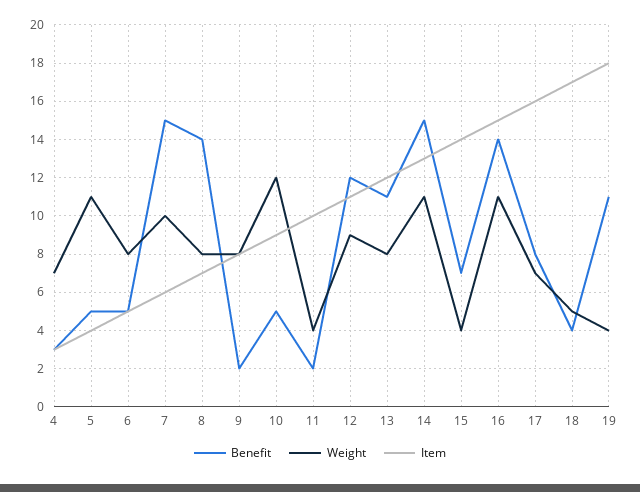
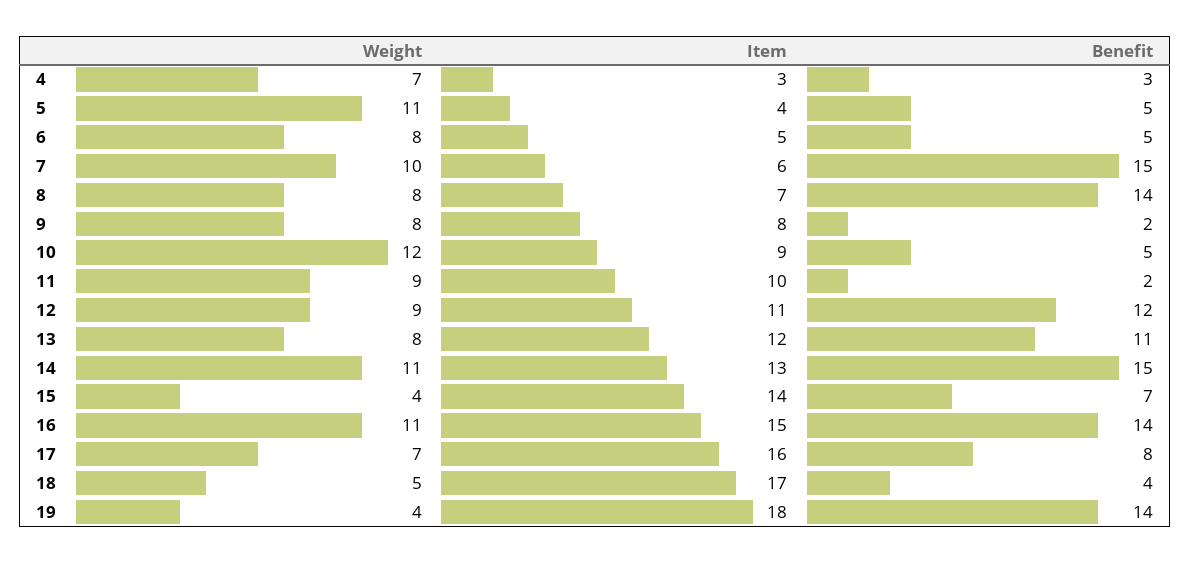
Weight, 11: 4 -> 9
Benefit, 19: 11 -> 14

